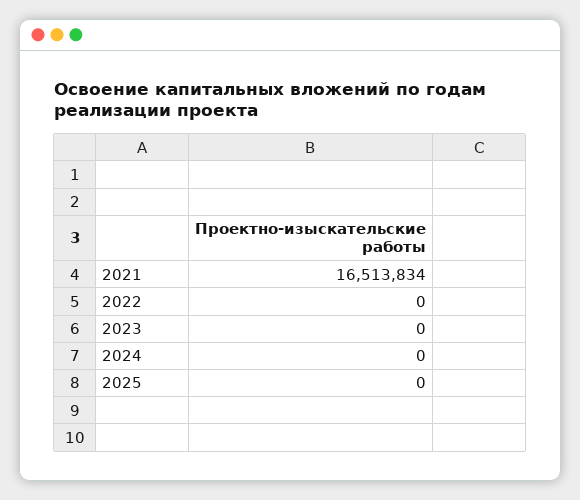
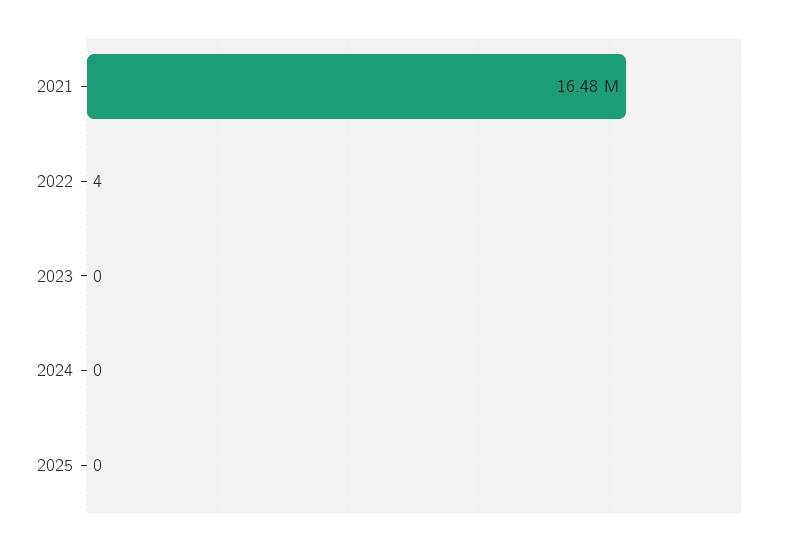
2021: 16513834 -> 16480000
2022: 0 -> 4

